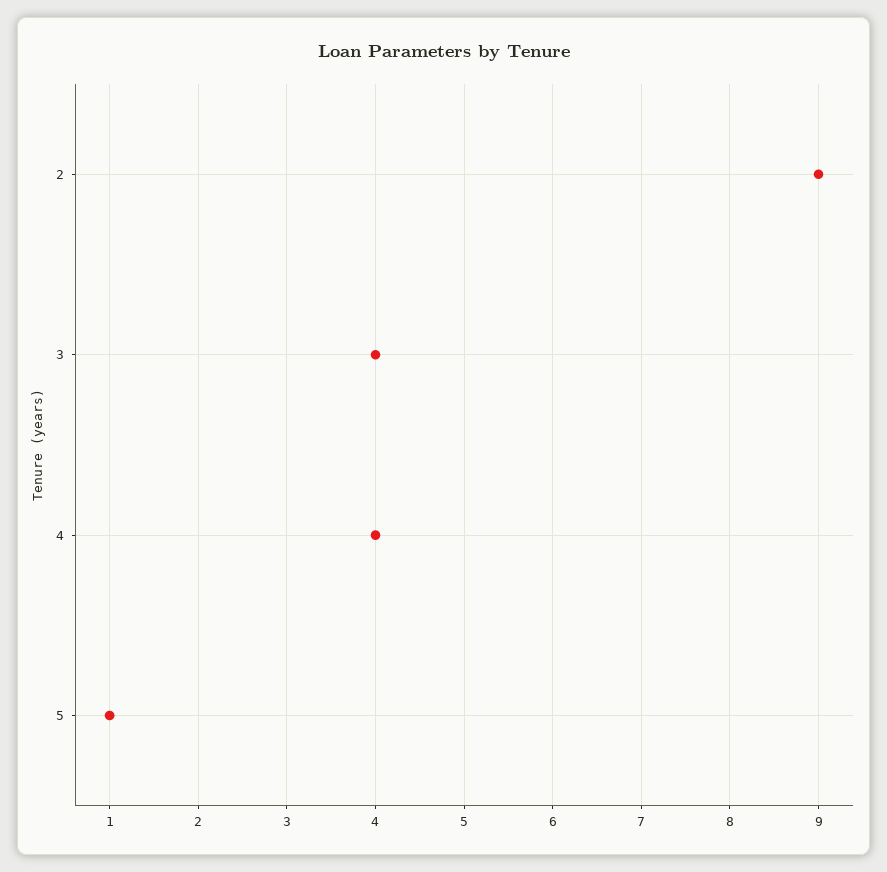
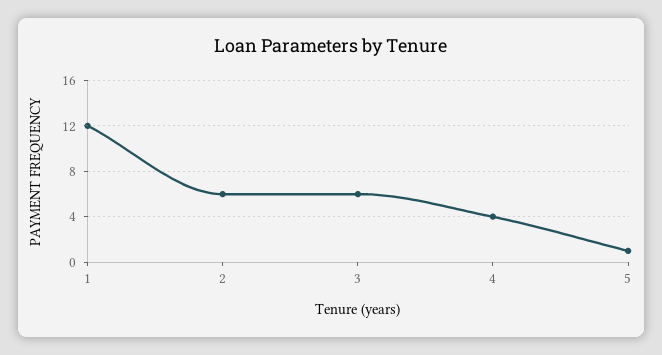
2: 9 -> 6
3: 4 -> 6
1: none -> 12

